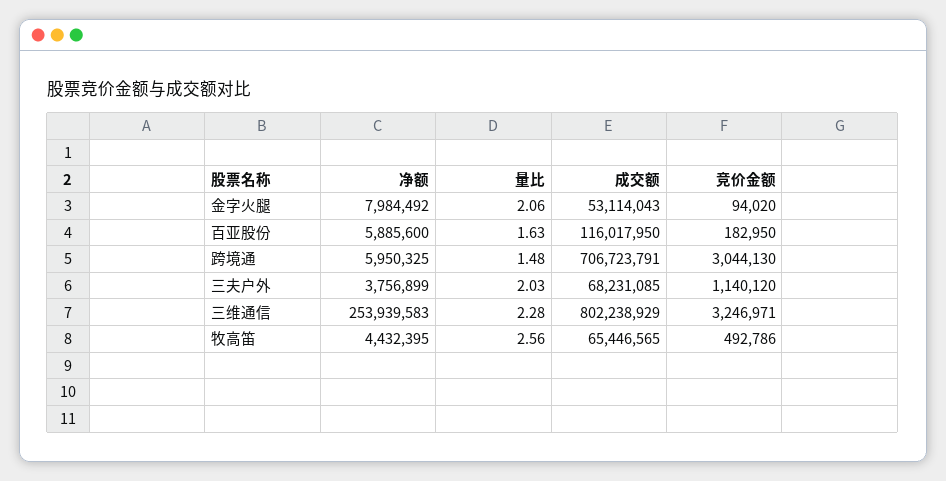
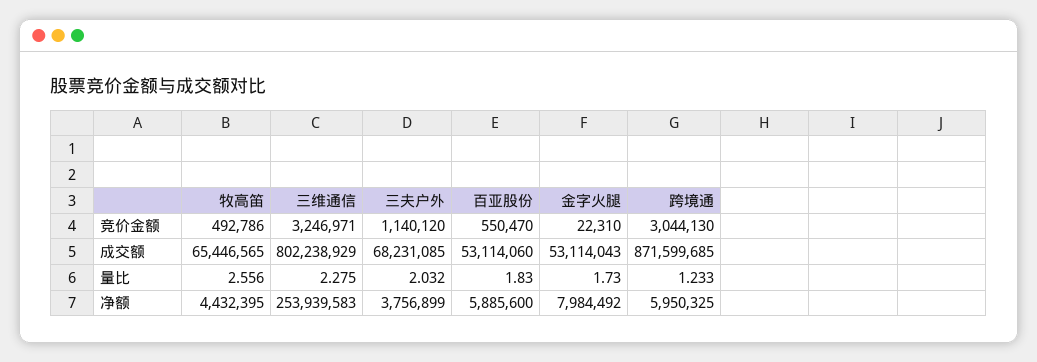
量比, 金字火腿: 2.06 -> 1.73
竞价金额, 金字火腿: 94020 -> 22310
量比, 百亚股份: 1.63 -> 1.83
成交额, 百亚股份: 116017950 -> 53114060
竞价金额, 百亚股份: 182950 -> 550470
量比, 跨境通: 1.48 -> 1.233
成交额, 跨境通: 706723791 -> 871599685

